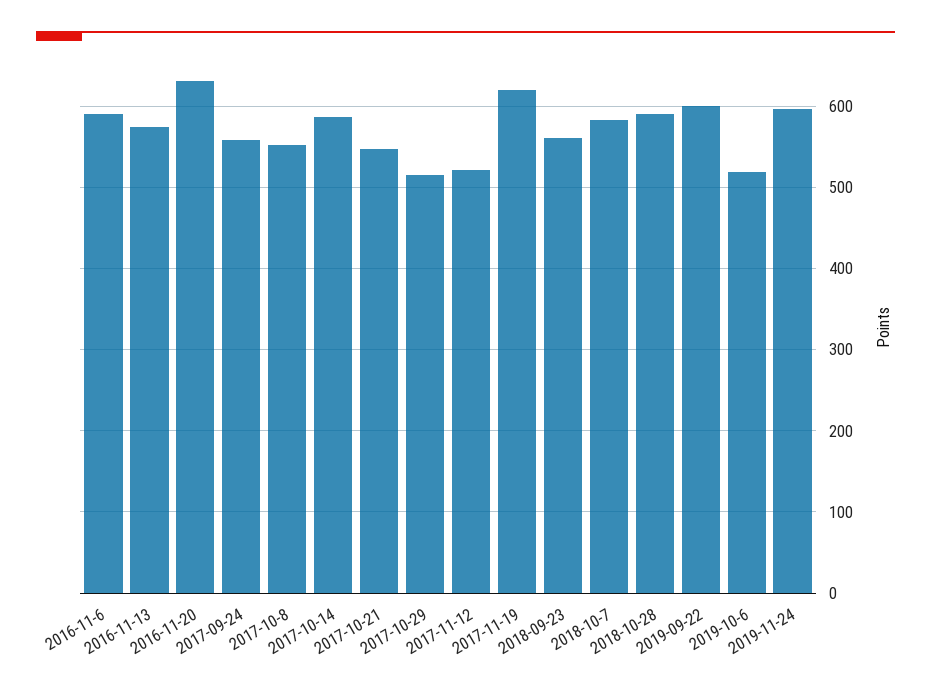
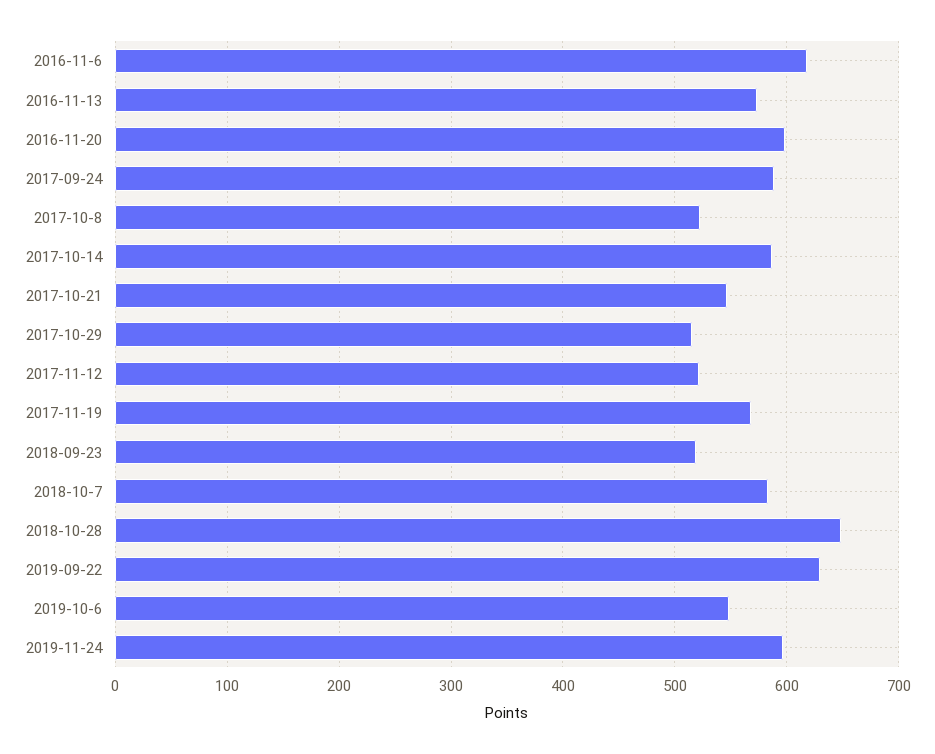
2016-11-6: 590 -> 620
2016-11-20: 630 -> 600
2017-09-24: 560 -> 590
2017-10-8: 550 -> 520
2017-11-19: 620 -> 570
2018-09-23: 560 -> 520
2018-10-28: 590 -> 650
2019-09-22: 600 -> 630
2019-10-6: 520 -> 550

